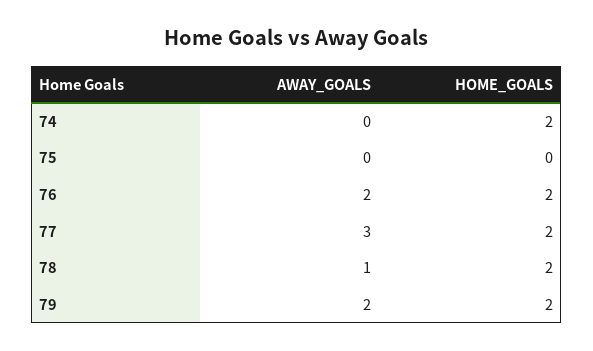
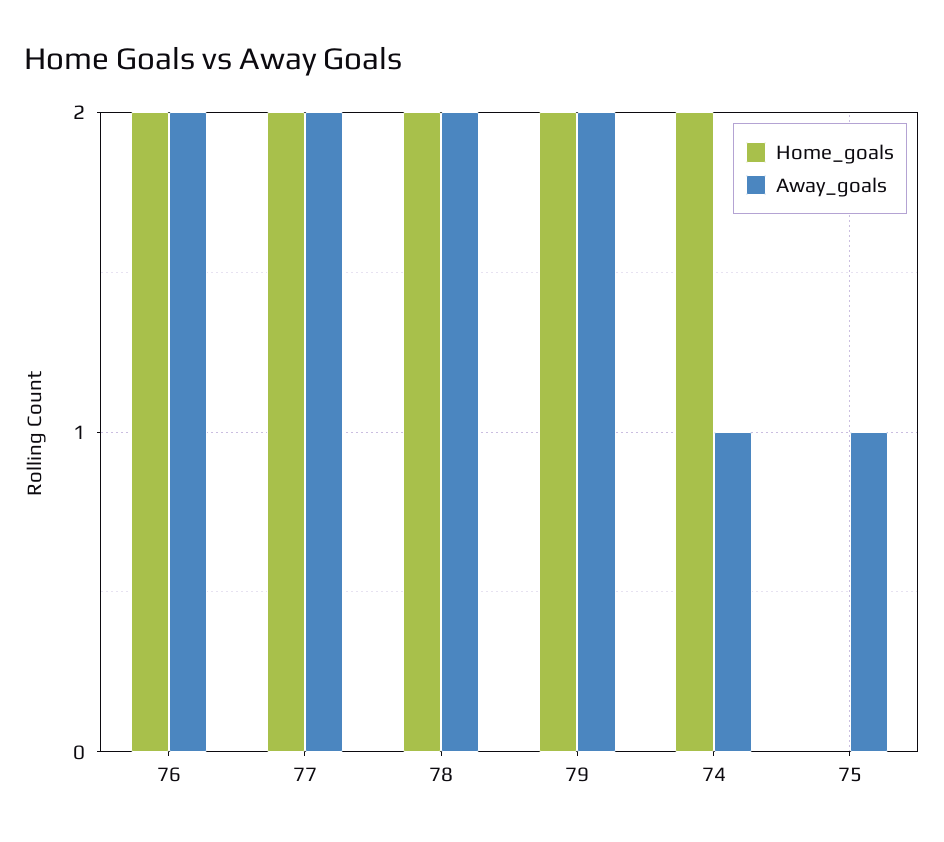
AWAY_GOALS, 74: 0 -> 1
AWAY_GOALS, 75: 0 -> 1
AWAY_GOALS, 77: 3 -> 2
AWAY_GOALS, 78: 1 -> 2

